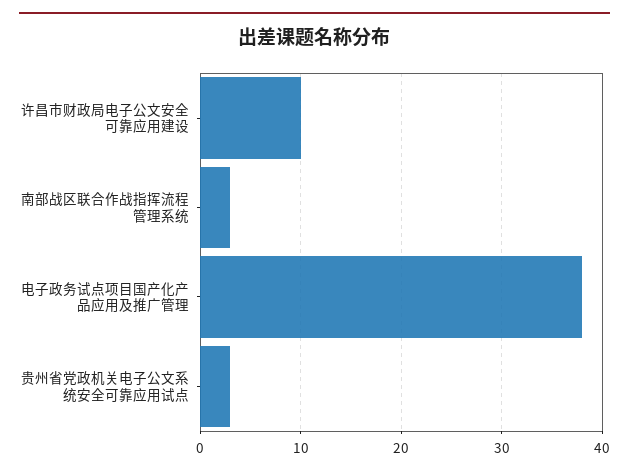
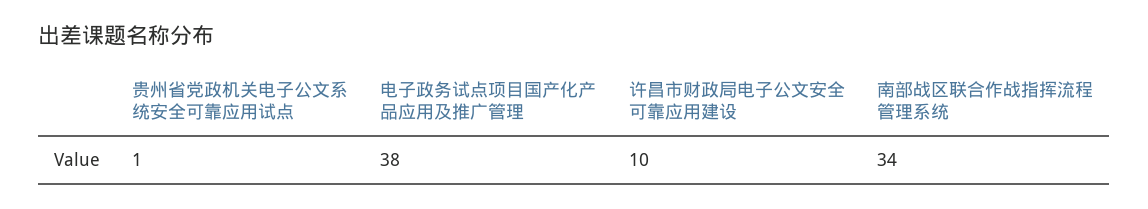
南部战区联合作战指挥流程管理系统: 3 -> 34
贵州省党政机关电子公文系统安全可靠应用试点: 3 -> 1

